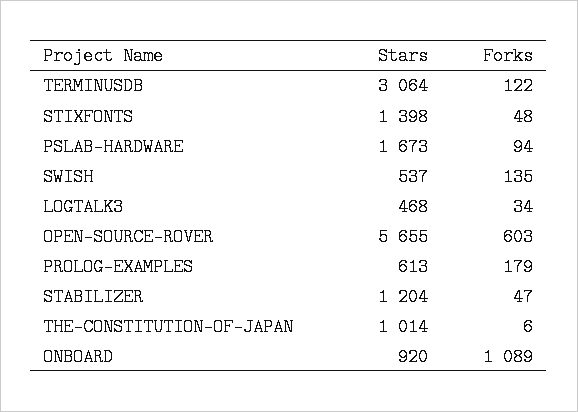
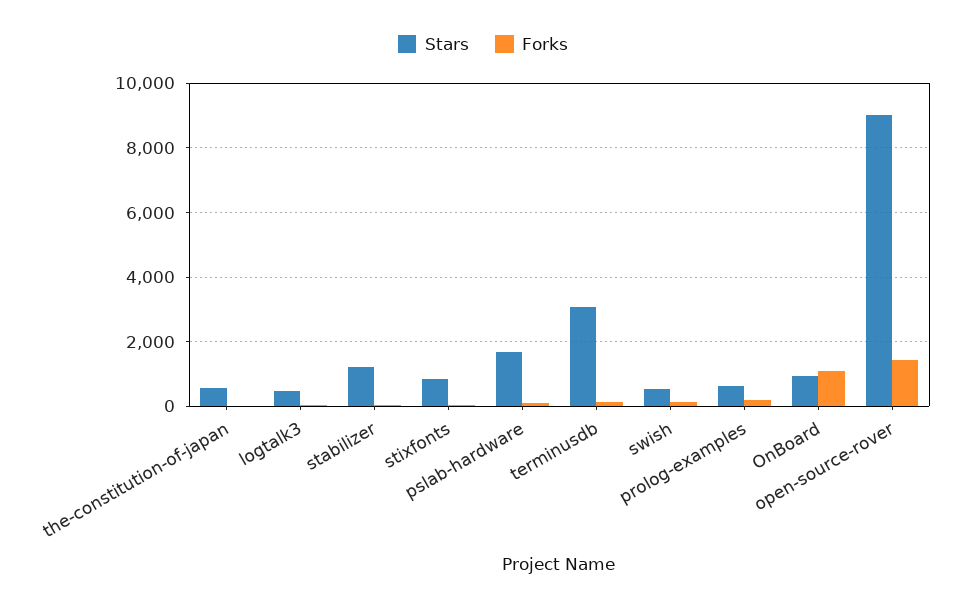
Stars, STIXFONTS: 1398 -> 800
Stars, OPEN-SOURCE-ROVER: 5655 -> 9000
Forks, OPEN-SOURCE-ROVER: 603 -> 1400
Stars, THE-CONSTITUTION-OF-JAPAN: 1014 -> 600

